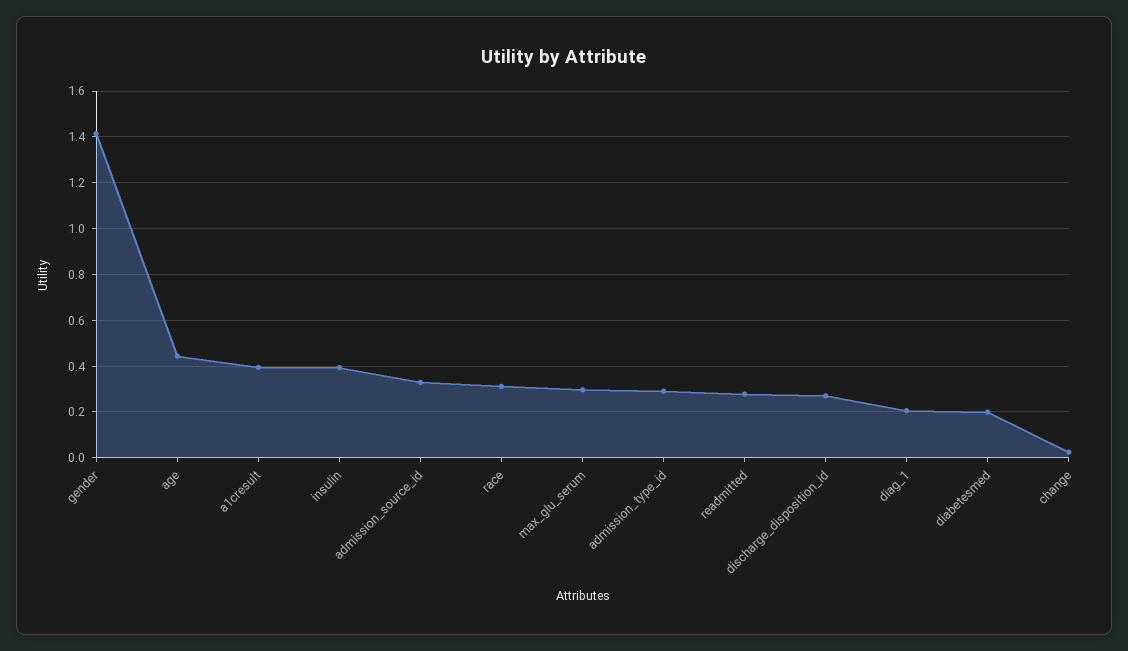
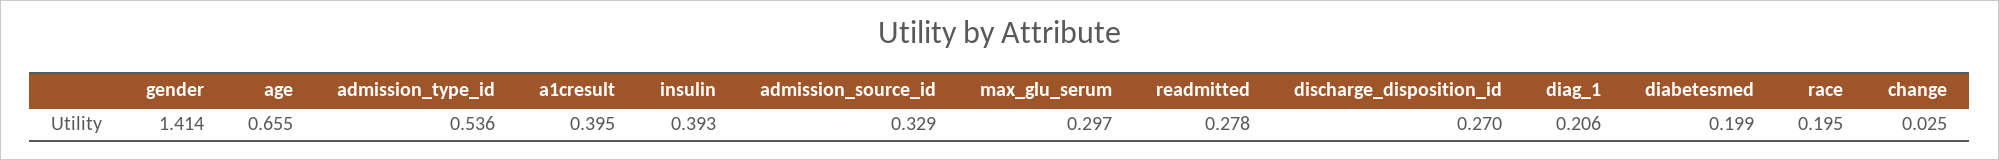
age: 0.45 -> 0.655
race: 0.3 -> 0.195
admission_type_id: 0.3 -> 0.536

